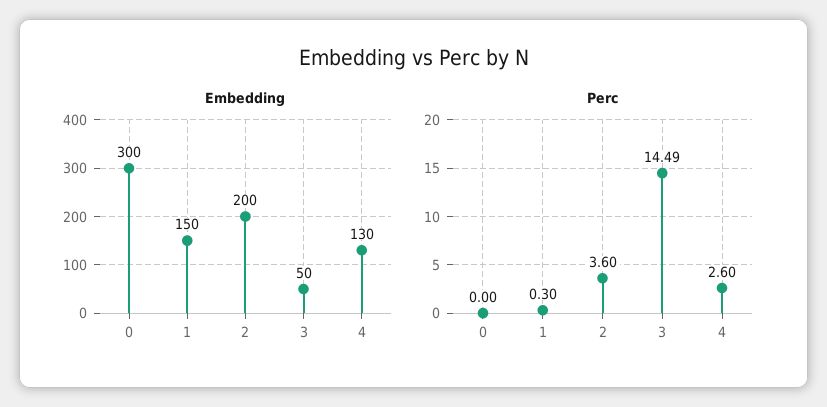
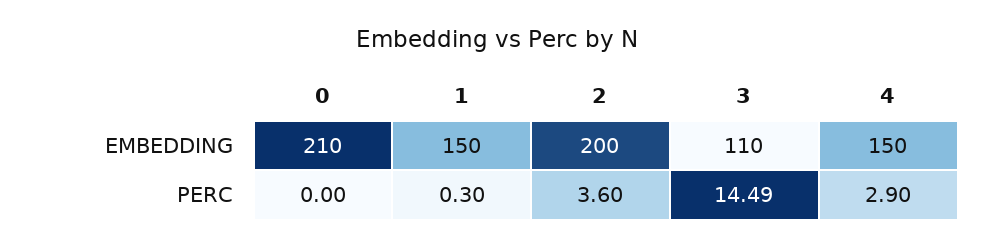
Embedding, 0: 300 -> 210
Embedding, 3: 50 -> 110
Embedding, 4: 130 -> 150
Perc, 4: 2.6 -> 2.9

